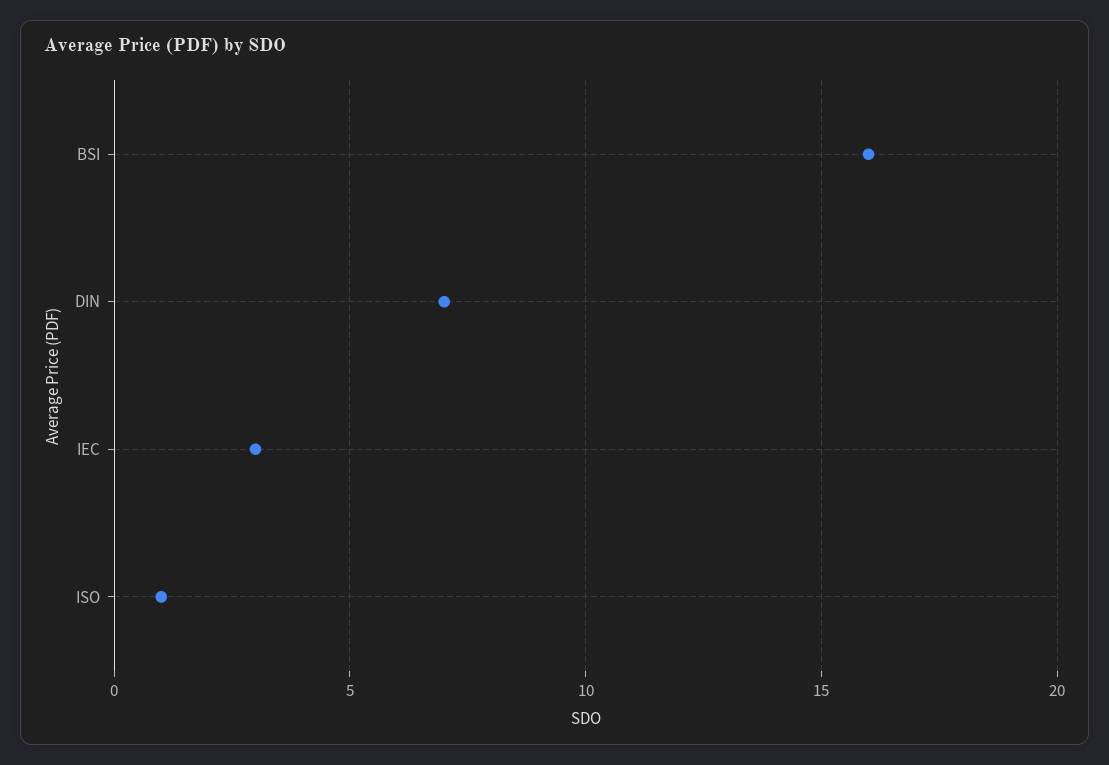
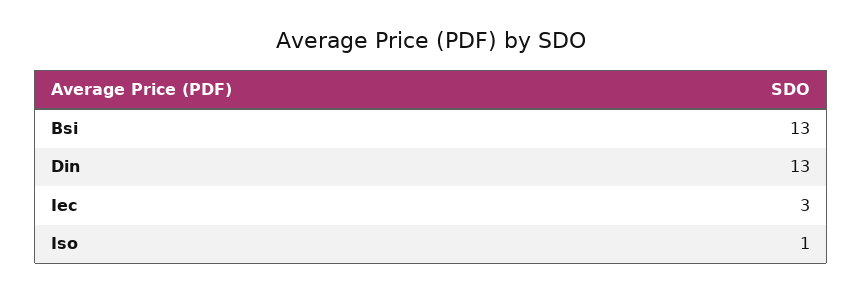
BSI: 16 -> 13
DIN: 7 -> 13

